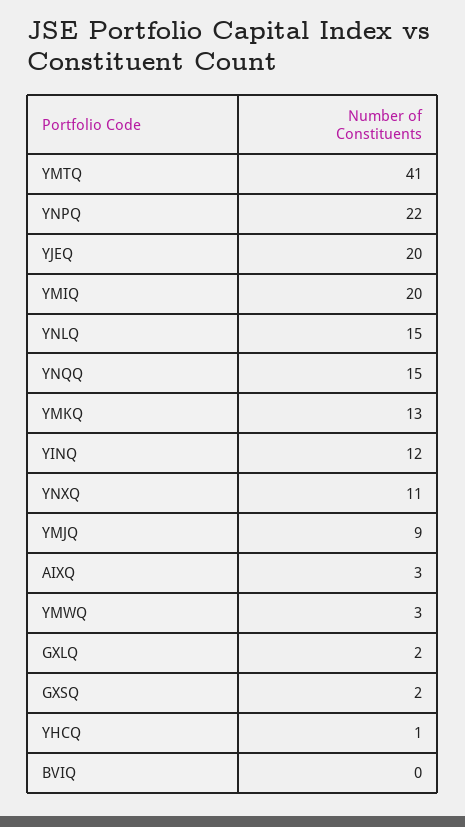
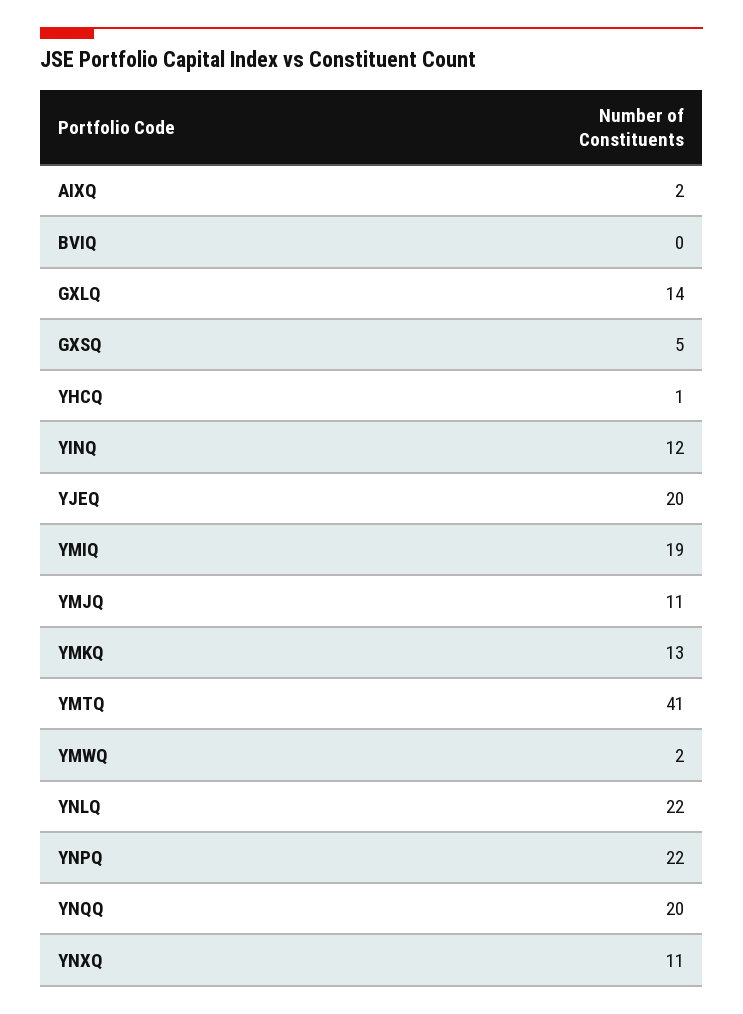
YMIQ: 20 -> 19
YNLQ: 15 -> 22
YNQQ: 15 -> 20
YMJQ: 9 -> 11
AIXQ: 3 -> 2
YMWQ: 3 -> 2
GXLQ: 2 -> 14
GXSQ: 2 -> 5

